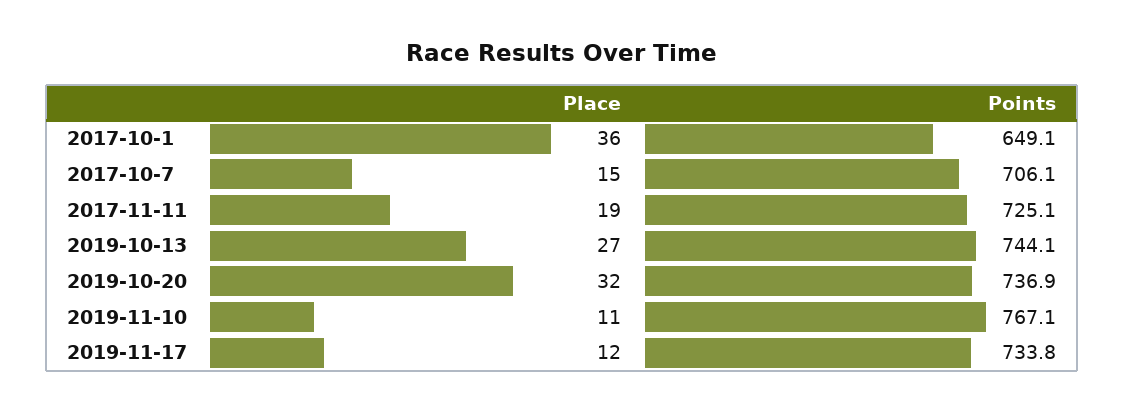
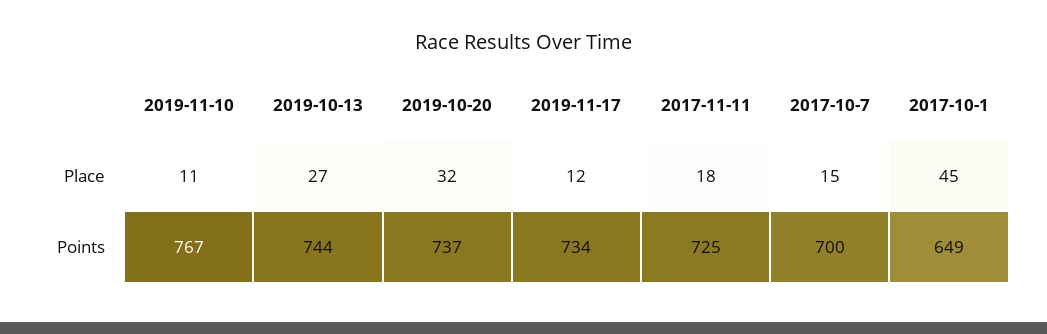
Place, 2017-10-1: 36 -> 45
Points, 2017-10-7: 706.1 -> 700
Place, 2017-11-11: 19 -> 18

